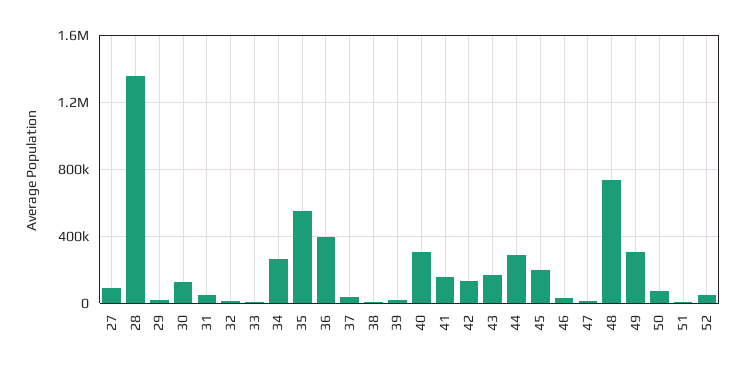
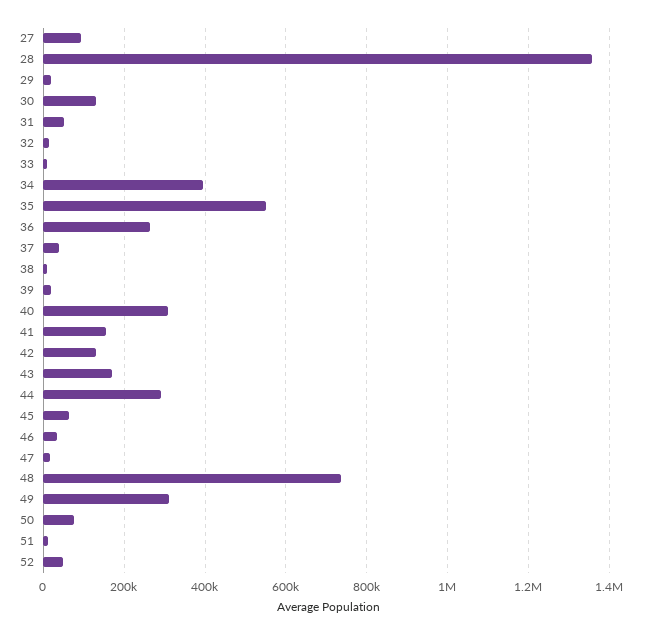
34: 250000 -> 400000
36: 400000 -> 260000
45: 200000 -> 60000

